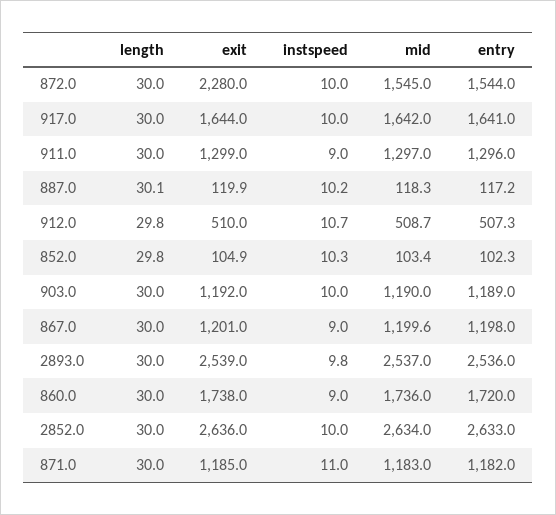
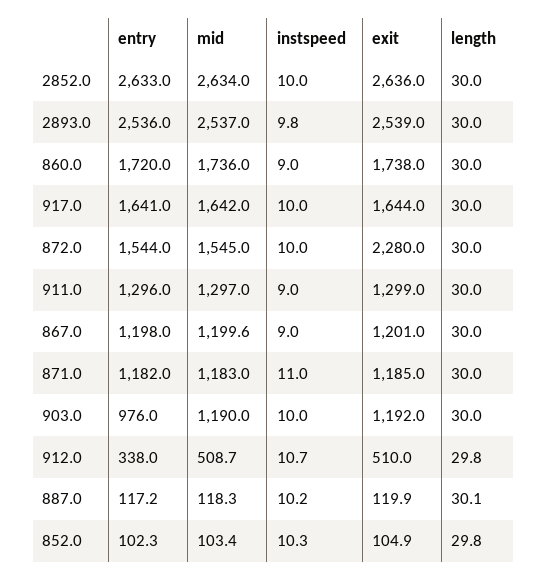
entry, 912.0: 507.3 -> 338
entry, 903.0: 1189 -> 976

